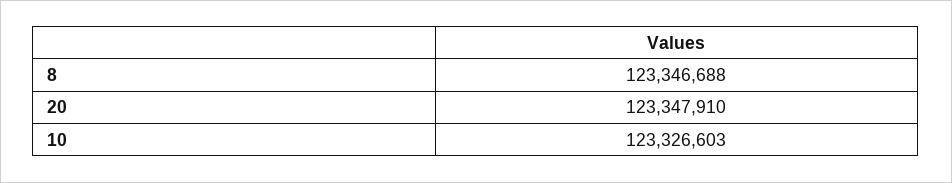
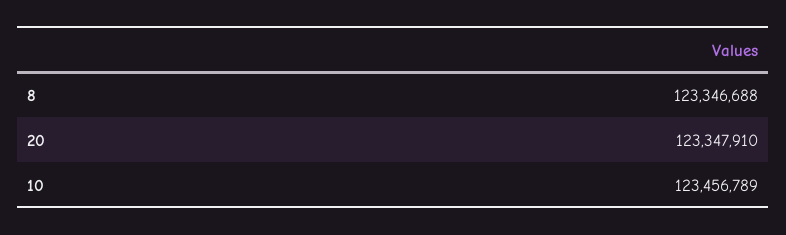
10: 123326603 -> 123456789

